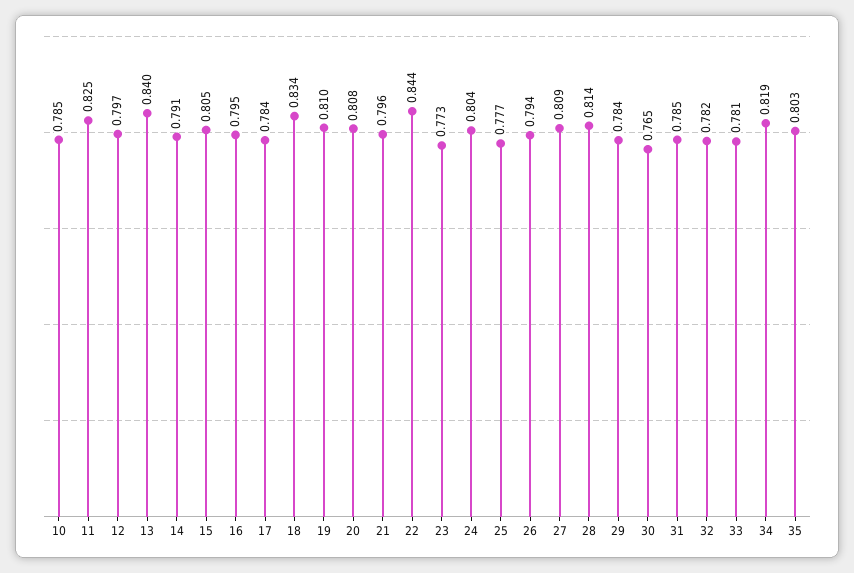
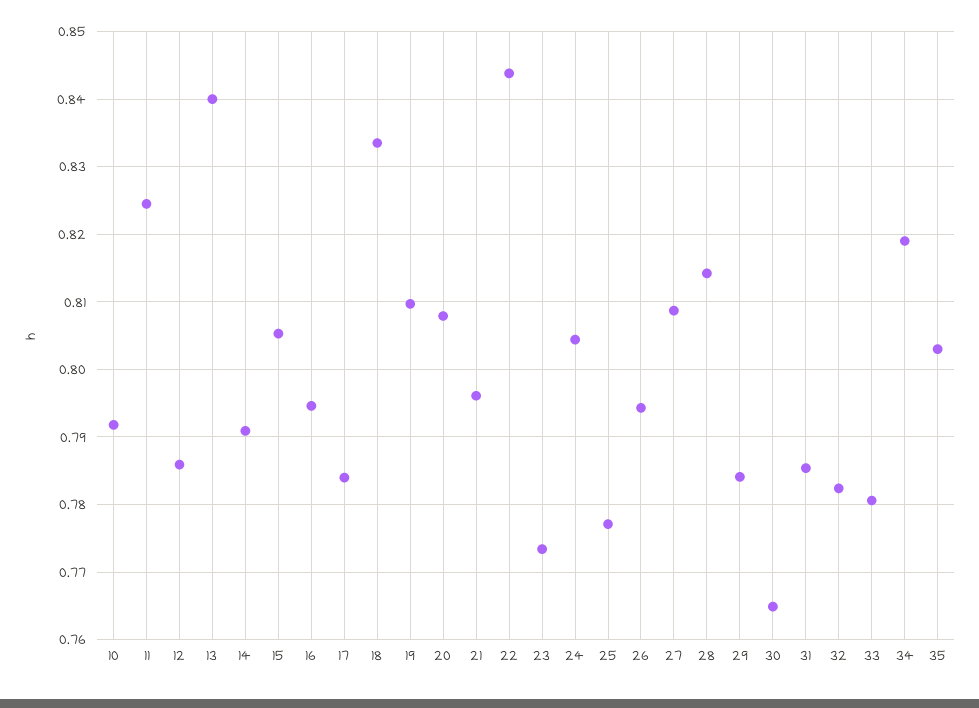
10: 0.785 -> 0.792
12: 0.797 -> 0.786

